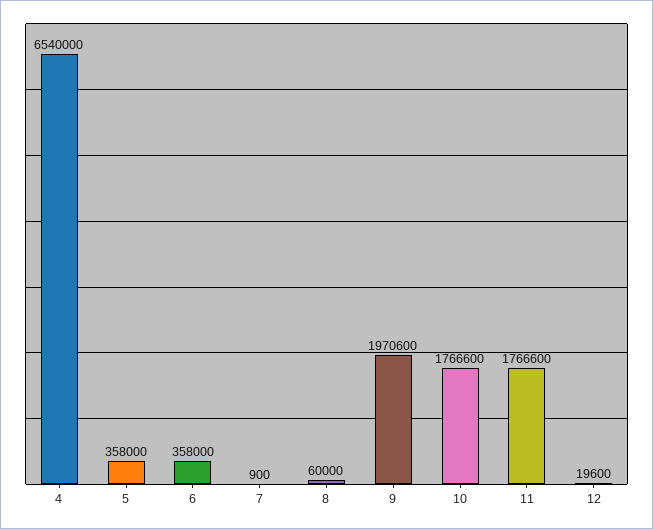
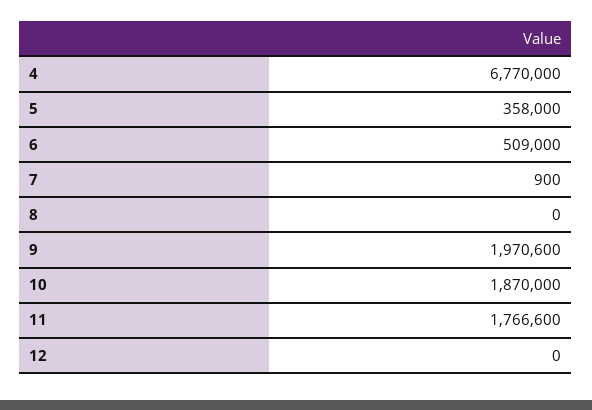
4: 6540000 -> 6770000
6: 358000 -> 509000
8: 60000 -> 0
10: 1766600 -> 1870000
12: 19600 -> 0

